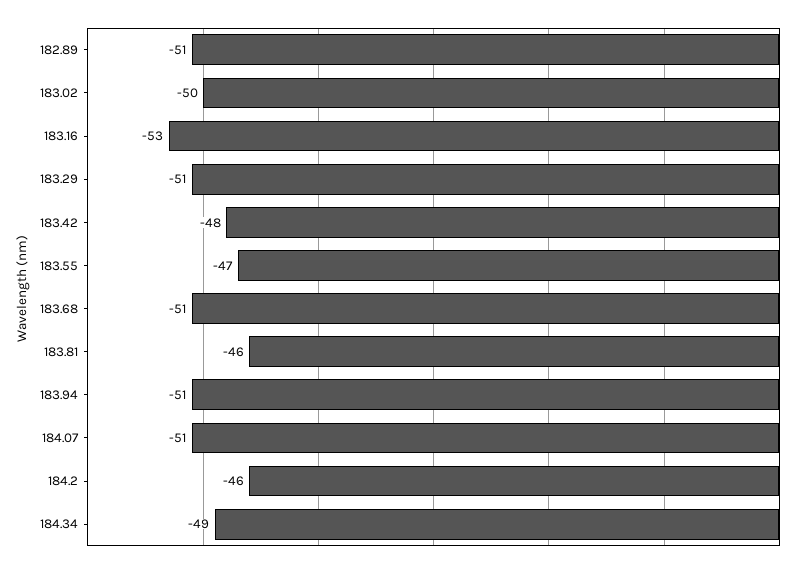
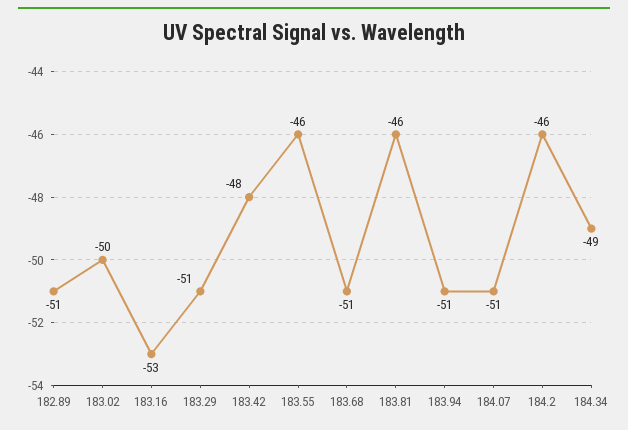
183.55: -47 -> -46

